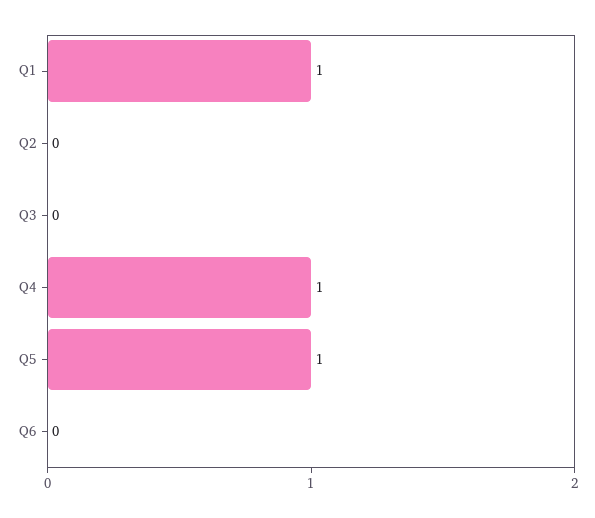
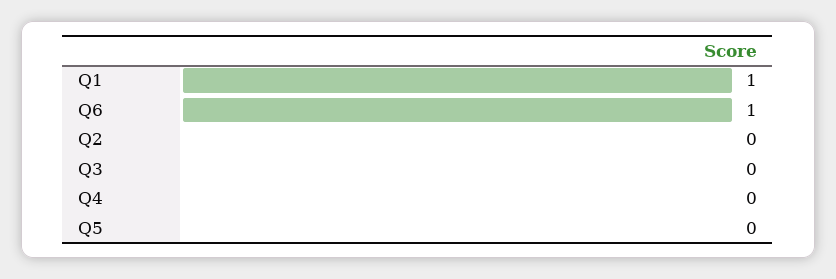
Q4: 1 -> 0
Q5: 1 -> 0
Q6: 0 -> 1

